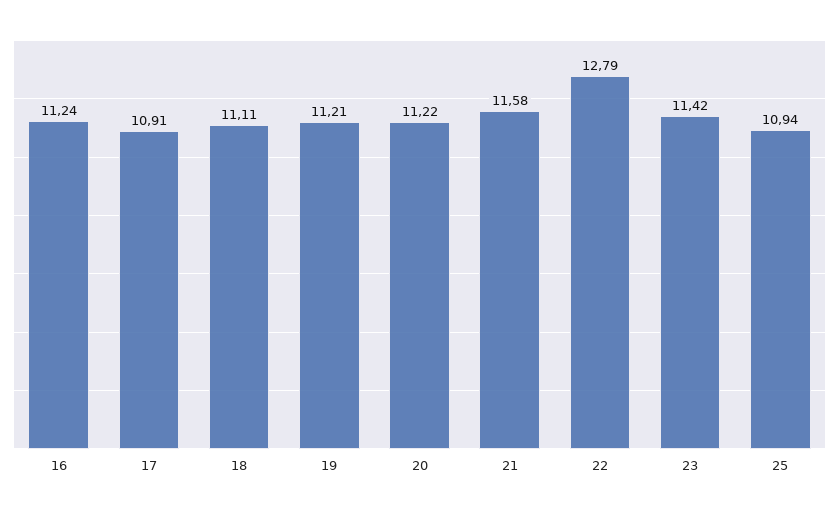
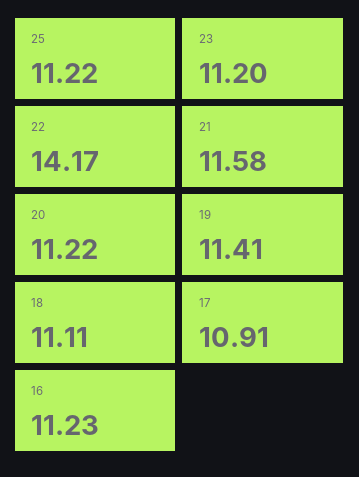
16: 11.24 -> 11.23
19: 11.21 -> 11.41
22: 12.79 -> 14.17
23: 11.42 -> 11.2
25: 10.94 -> 11.22

